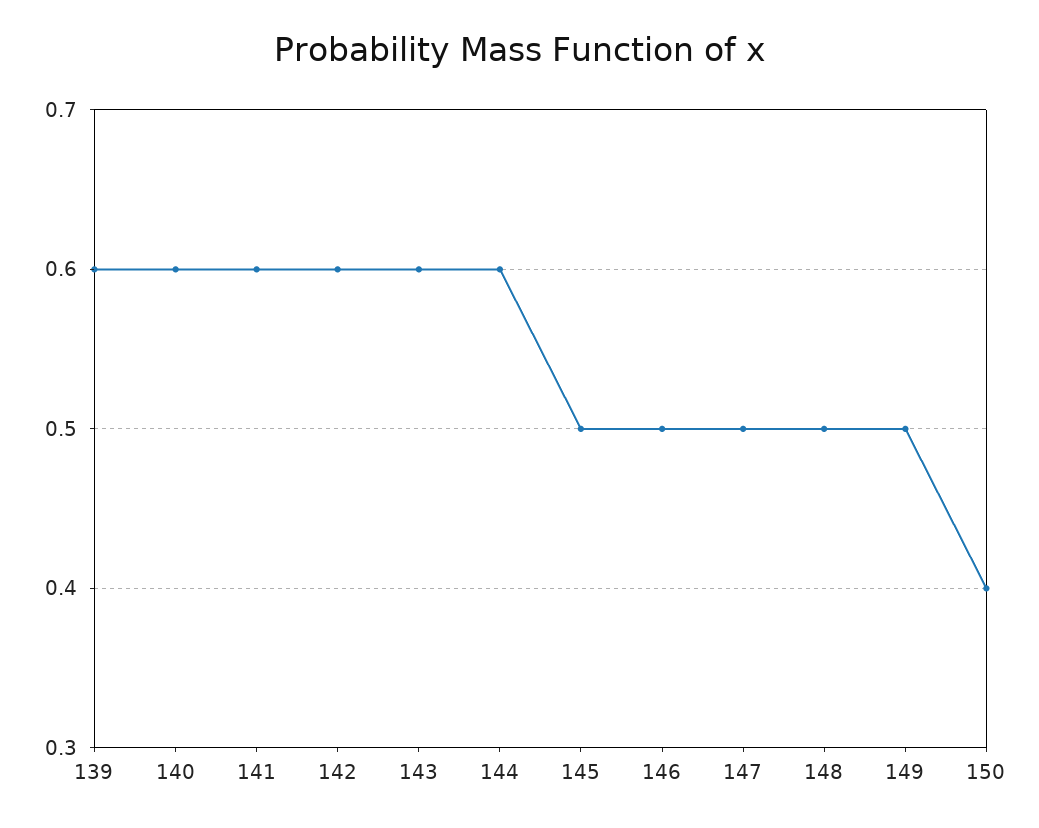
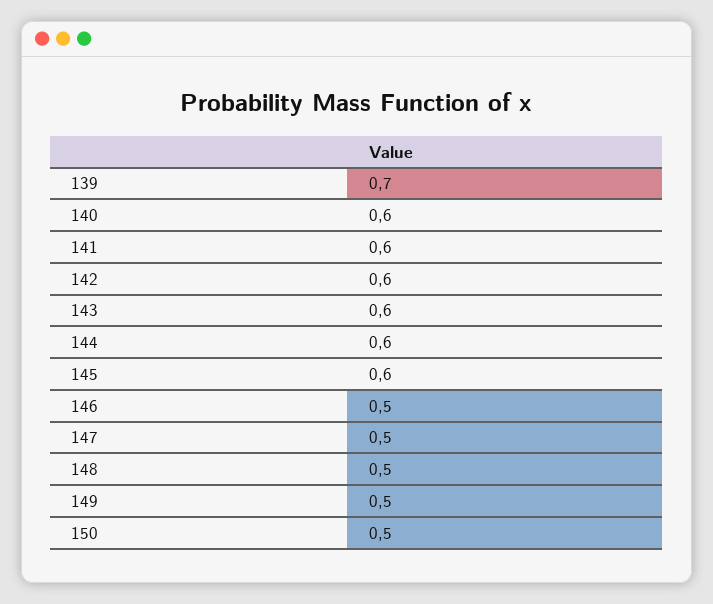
139: 0.6 -> 0.7
145: 0.5 -> 0.6
150: 0.4 -> 0.5

